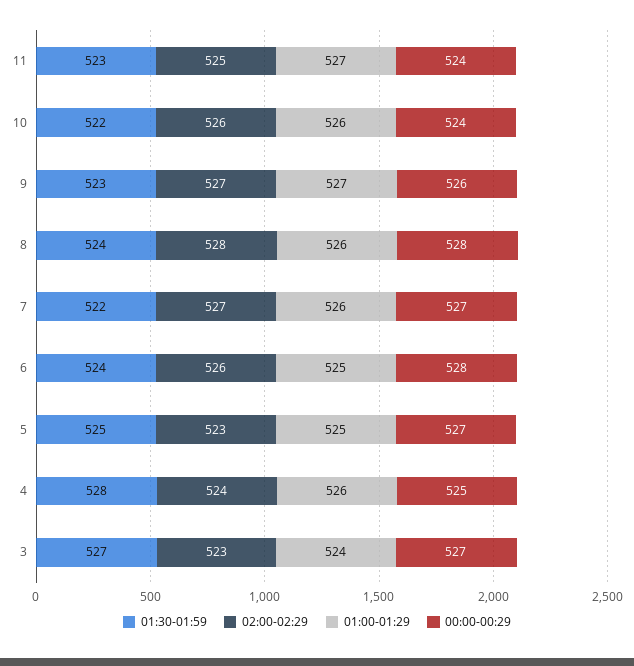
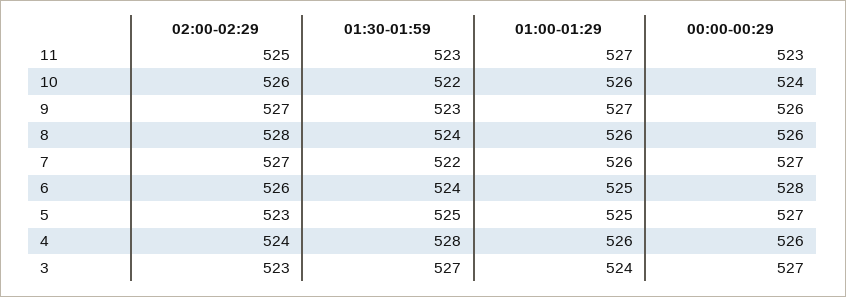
00:00-00:29, 11: 524 -> 523
00:00-00:29, 8: 528 -> 526
00:00-00:29, 4: 525 -> 526

